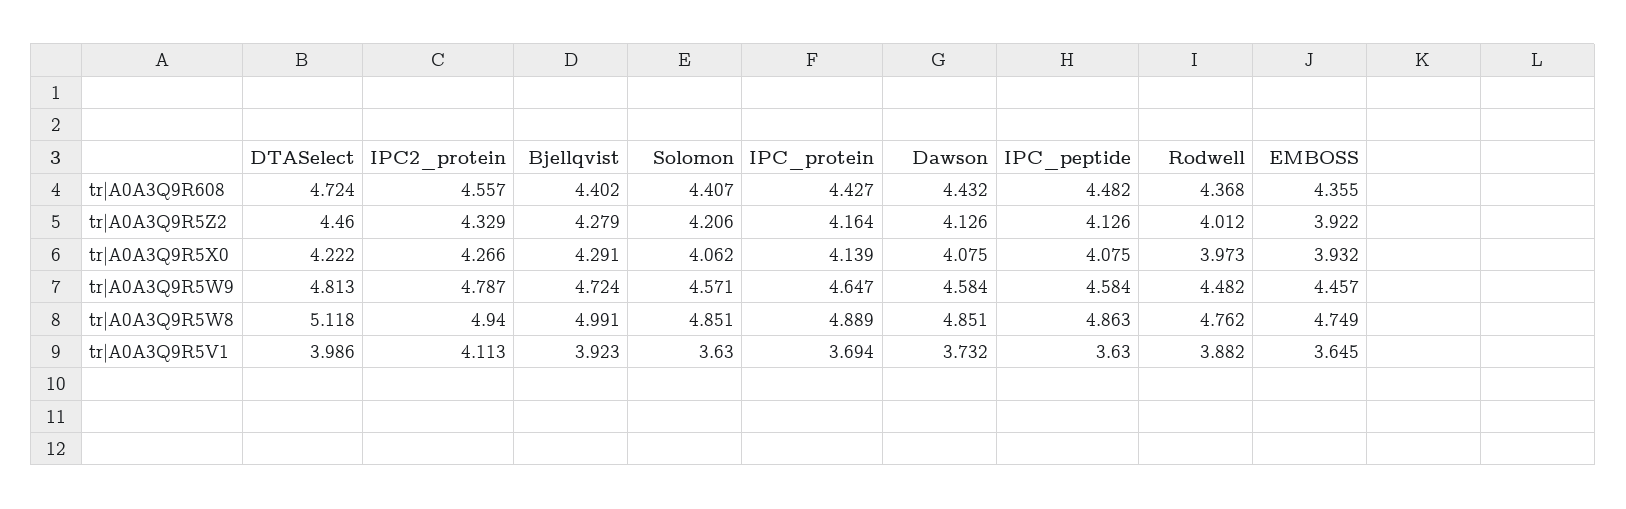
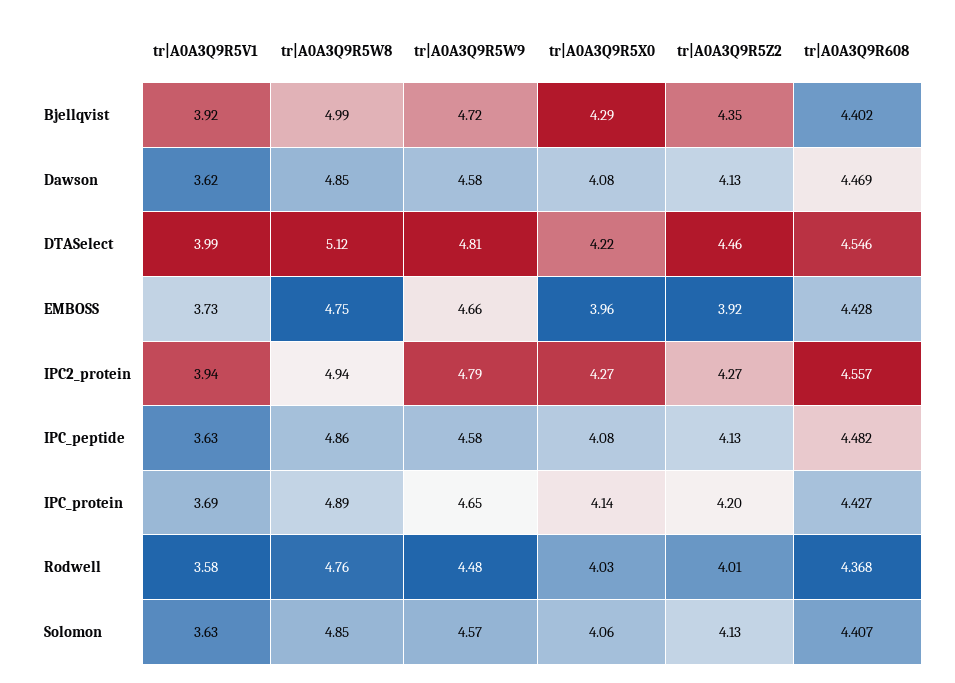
DTASelect, tr|A0A3Q9R608: 4.724 -> 4.546
Dawson, tr|A0A3Q9R608: 4.432 -> 4.469
EMBOSS, tr|A0A3Q9R608: 4.355 -> 4.428
IPC2_protein, tr|A0A3Q9R5Z2: 4.329 -> 4.27
Bjellqvist, tr|A0A3Q9R5Z2: 4.279 -> 4.35
Solomon, tr|A0A3Q9R5Z2: 4.206 -> 4.13
IPC_protein, tr|A0A3Q9R5Z2: 4.164 -> 4.2
Rodwell, tr|A0A3Q9R5X0: 3.973 -> 4.03
EMBOSS, tr|A0A3Q9R5X0: 3.932 -> 3.96
EMBOSS, tr|A0A3Q9R5W9: 4.457 -> 4.66
IPC2_protein, tr|A0A3Q9R5V1: 4.113 -> 3.94
Dawson, tr|A0A3Q9R5V1: 3.732 -> 3.62
Rodwell, tr|A0A3Q9R5V1: 3.882 -> 3.58
EMBOSS, tr|A0A3Q9R5V1: 3.645 -> 3.73

